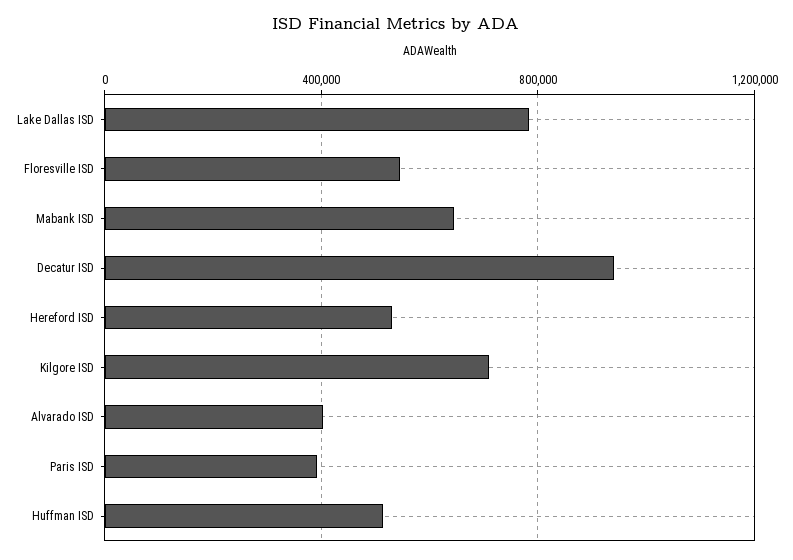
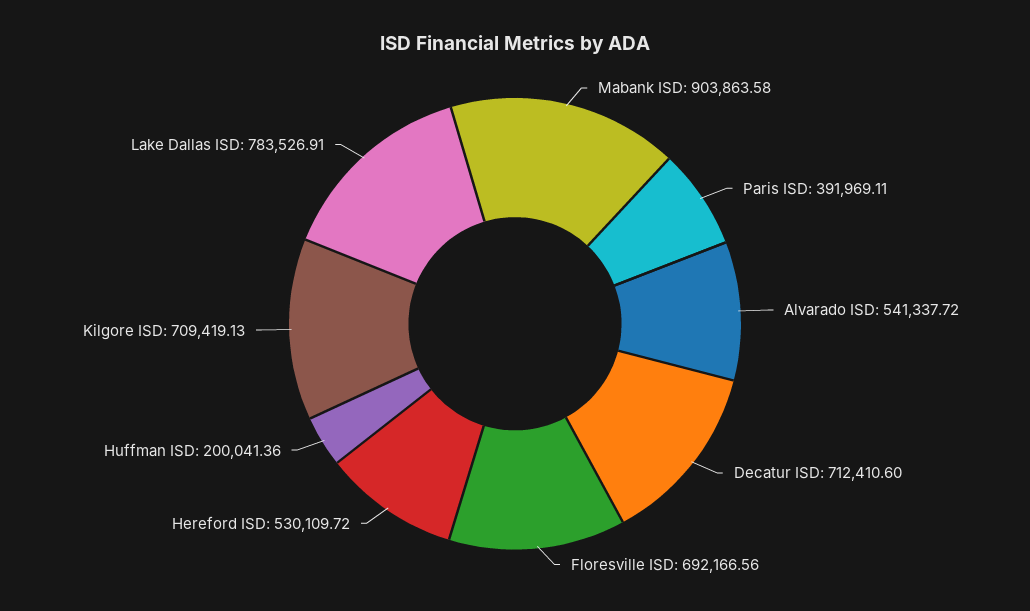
Floresville ISD: 550000 -> 692166.56
Mabank ISD: 650000 -> 903863.58
Decatur ISD: 950000 -> 712410.6
Alvarado ISD: 400000 -> 541337.72
Huffman ISD: 500000 -> 200041.36

